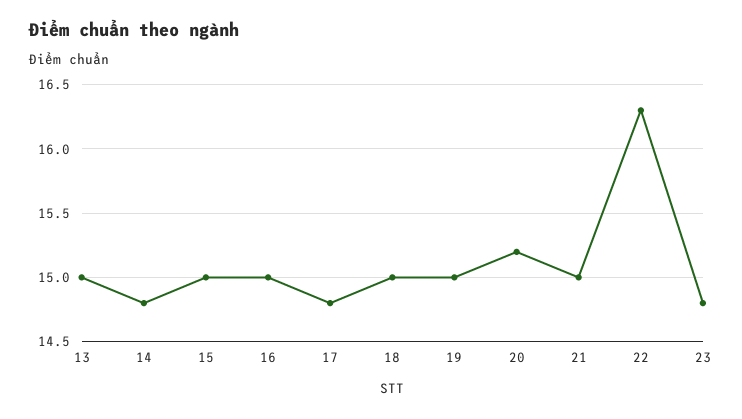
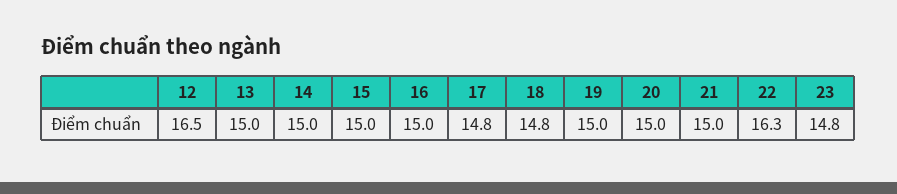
14: 14.8 -> 15
18: 15 -> 14.8
20: 15.2 -> 15
12: none -> 16.5

